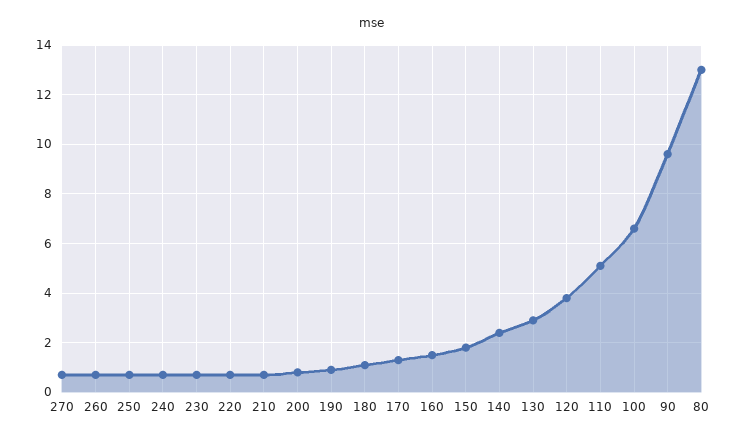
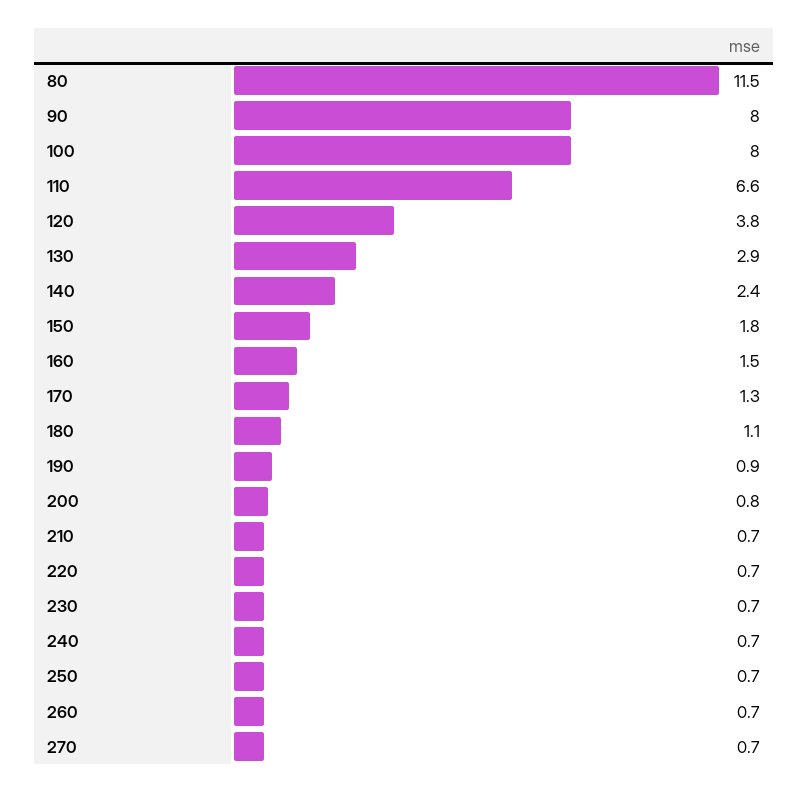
110: 5 -> 6.6
100: 6.5 -> 8
90: 9.5 -> 8
80: 13 -> 11.5

